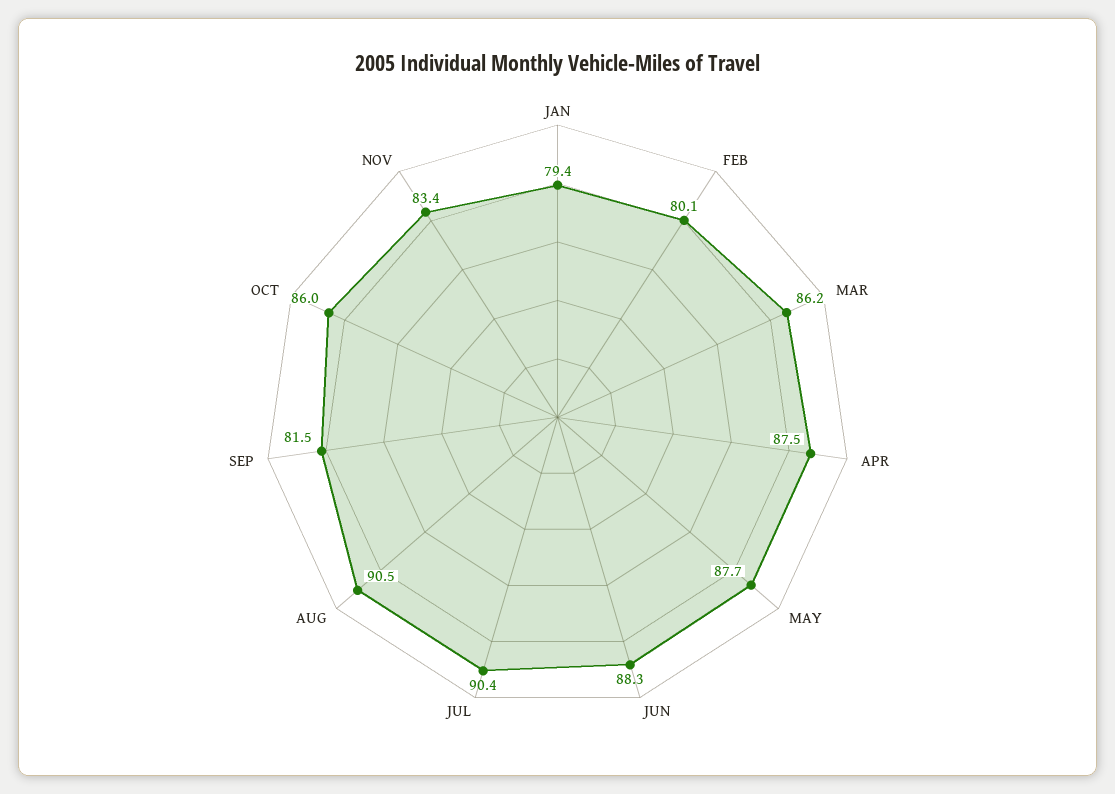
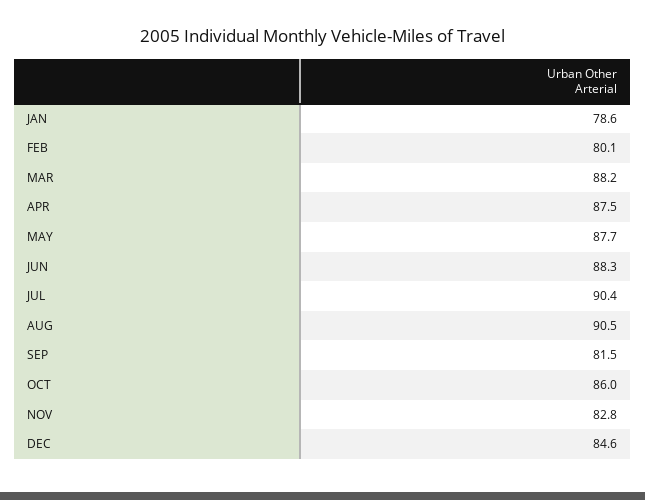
JAN: 79.4 -> 78.6
MAR: 86.2 -> 88.2
NOV: 83.4 -> 82.8
DEC: none -> 84.6

